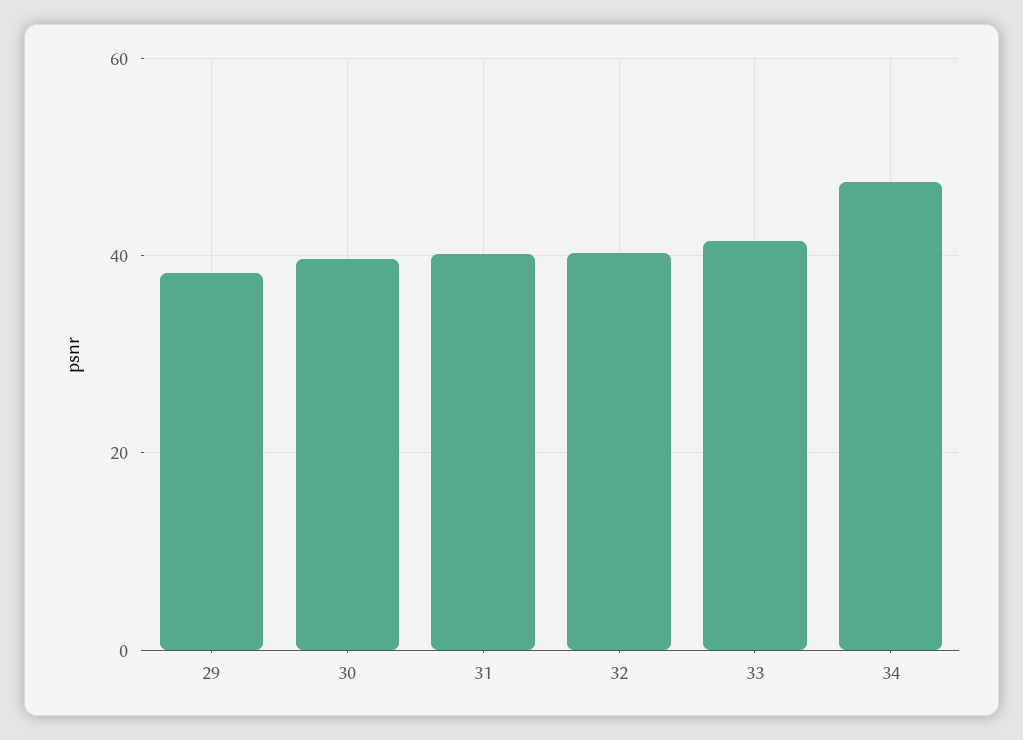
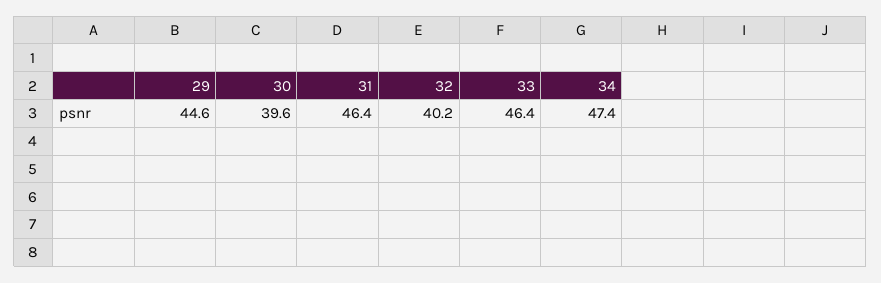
29: 38 -> 44.6
31: 40 -> 46.4
33: 42 -> 46.4

